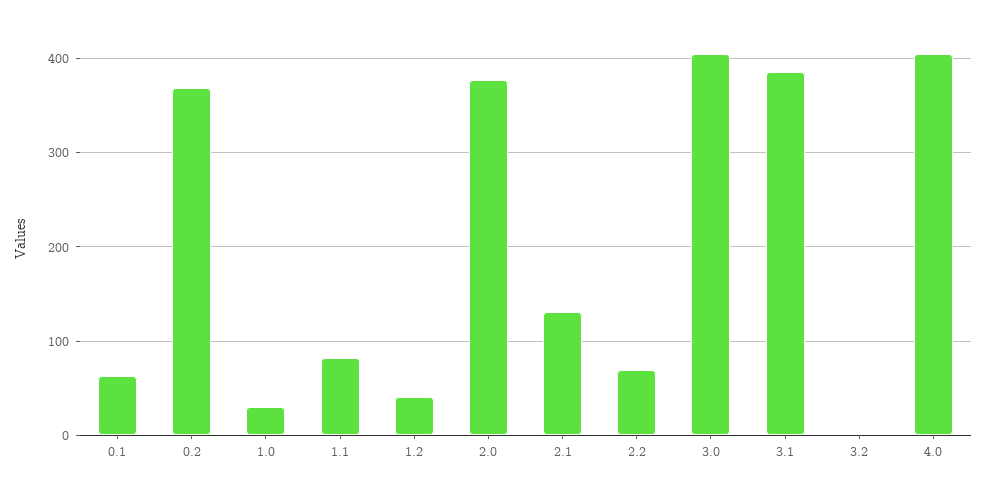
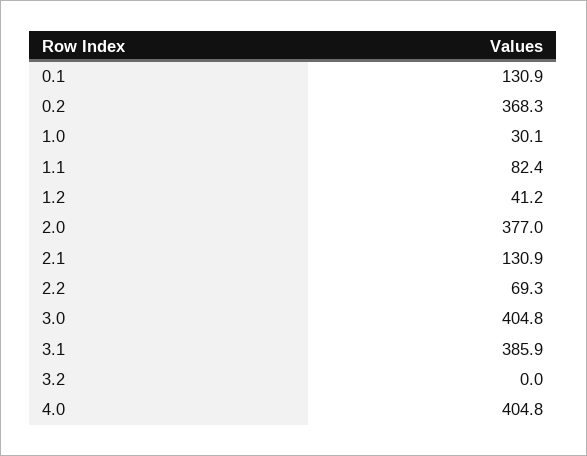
0.1: 60 -> 130.9

